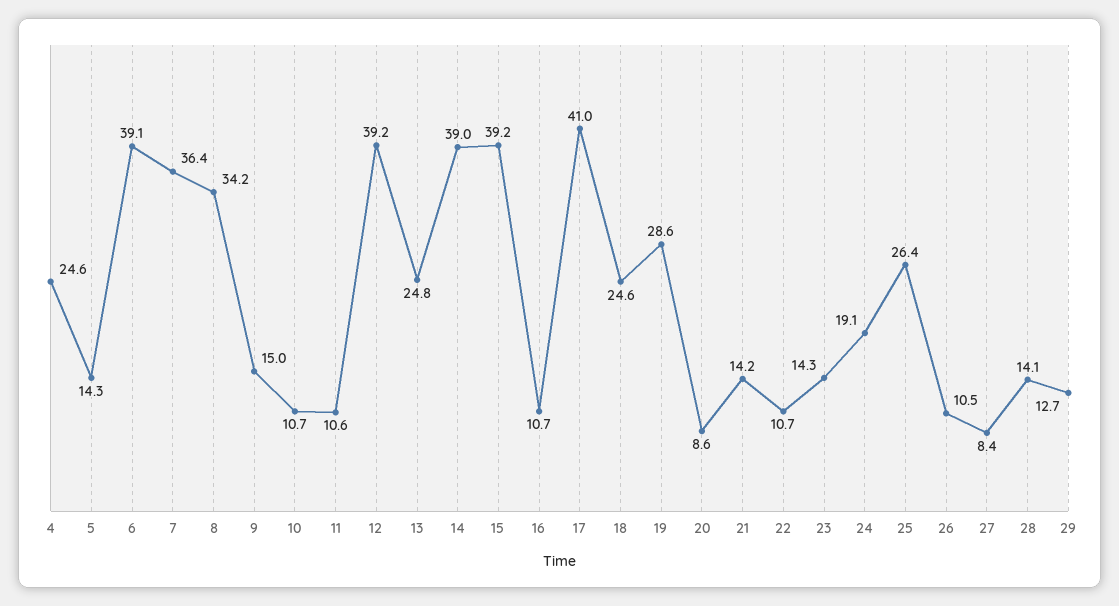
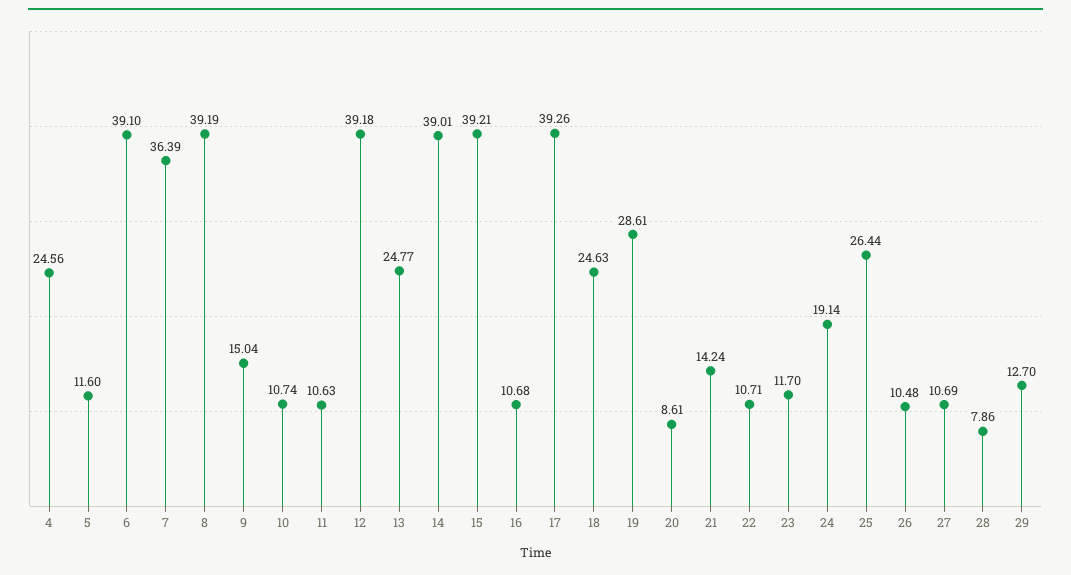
5: 14.3 -> 11.6
8: 34.2 -> 39.19
17: 41 -> 39.26
23: 14.3 -> 11.7
27: 8.4 -> 10.69
28: 14.1 -> 7.86

